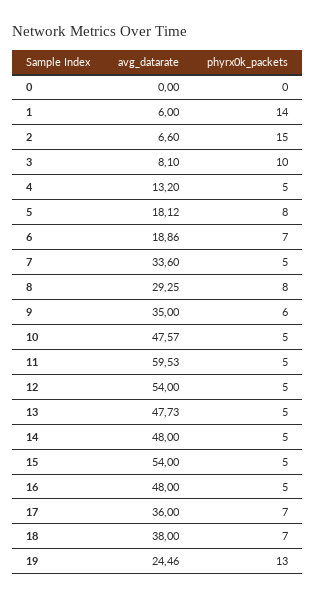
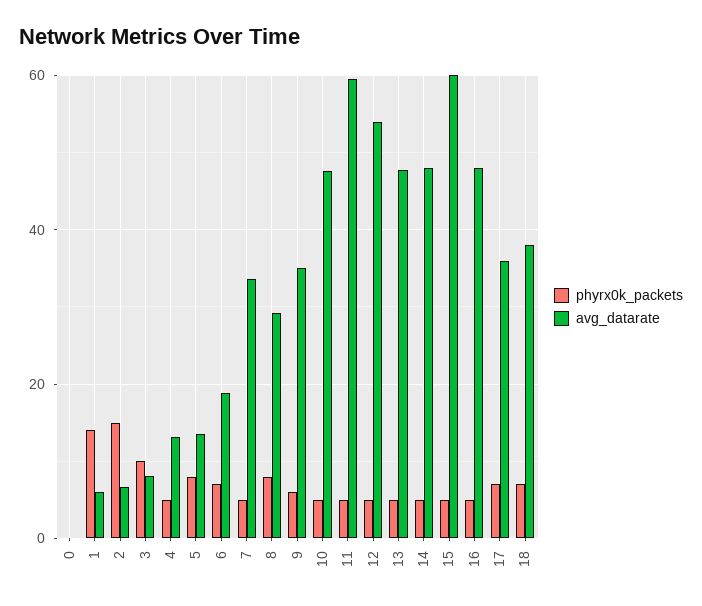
avg_datarate, 5: 18.12 -> 14
avg_datarate, 15: 54 -> 60
avg_datarate, 19: 24.46 -> none
phyrx0k_packets, 19: 13 -> none

